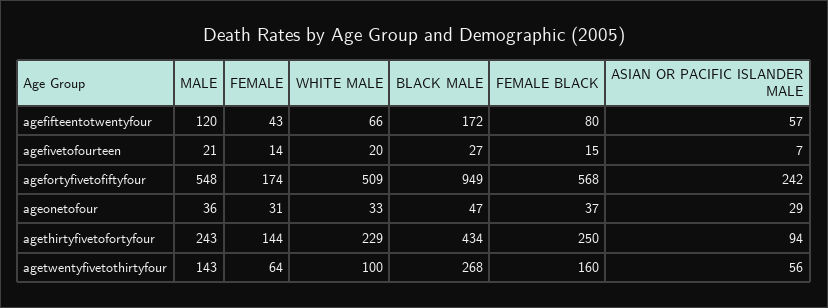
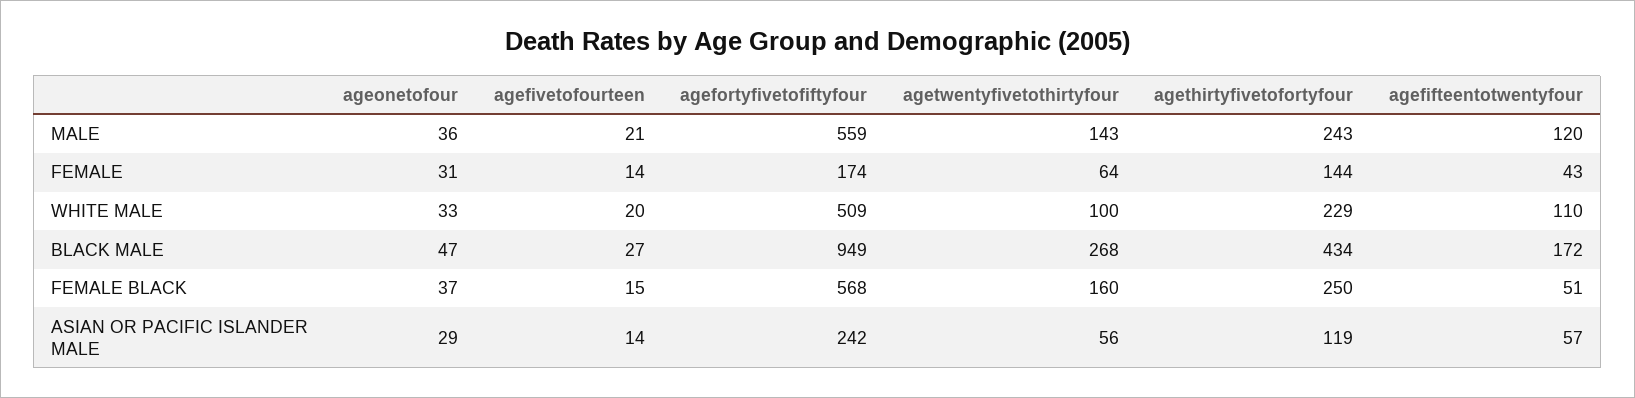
WHITE MALE, agefifteentotwentyfour: 66 -> 110
FEMALE BLACK, agefifteentotwentyfour: 80 -> 51
ASIAN OR PACIFIC ISLANDER MALE, agefivetofourteen: 7 -> 14
MALE, agefortyfivetofiftyfour: 548 -> 559
ASIAN OR PACIFIC ISLANDER MALE, agethirtyfivetofortyfour: 94 -> 119

